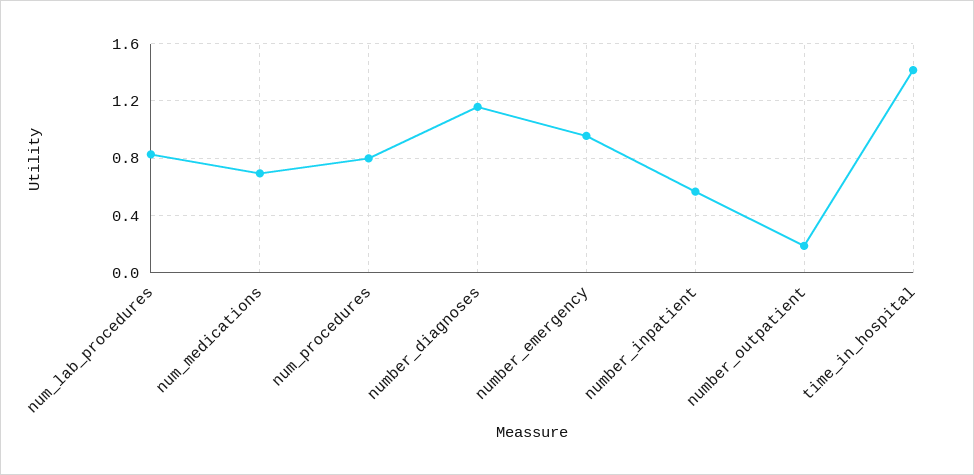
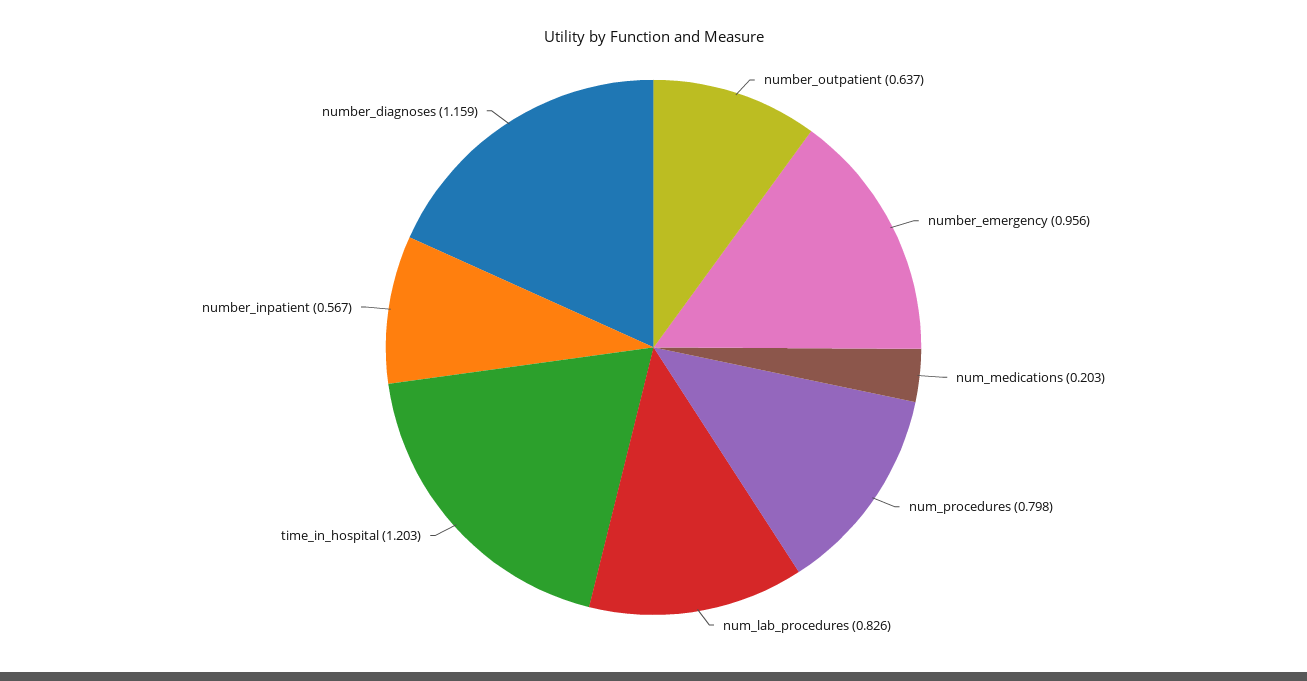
num_medications: 0.7 -> 0.203
number_outpatient: 0.2 -> 0.637
time_in_hospital: 1.4 -> 1.203

